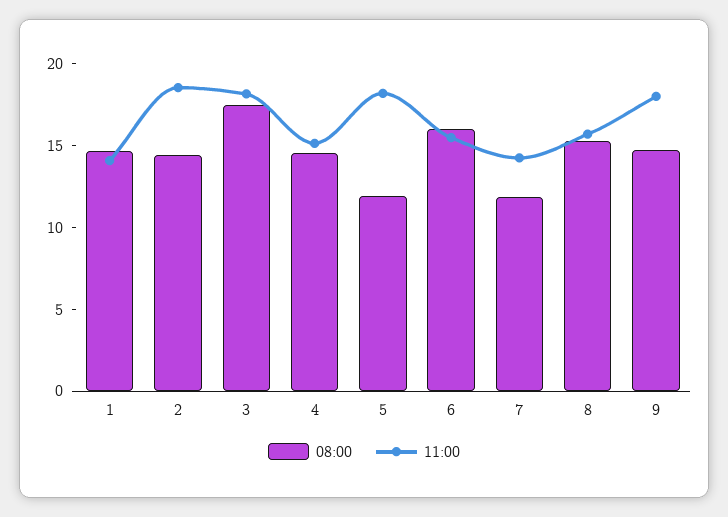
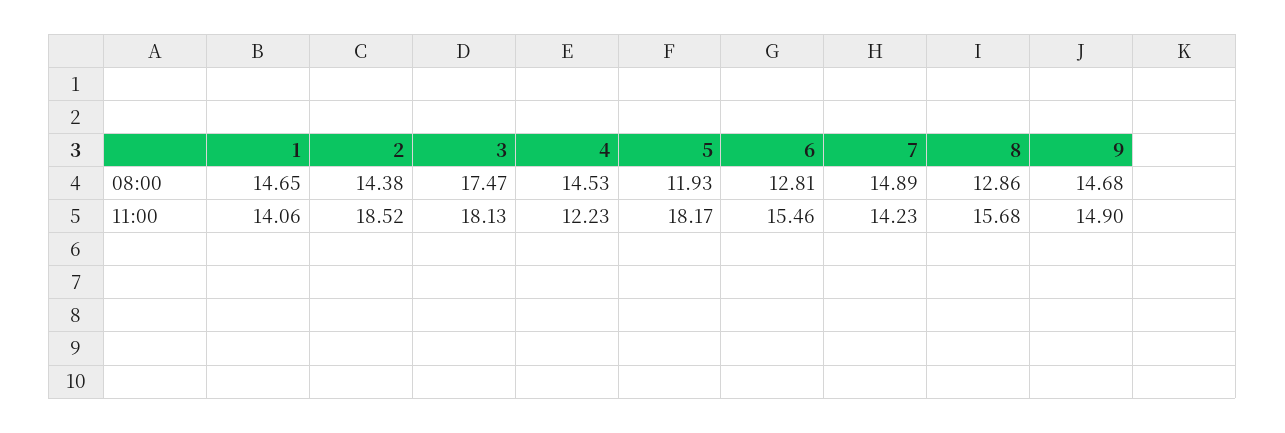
11:00, 4: 15 -> 12.23
08:00, 6: 16 -> 12.81
08:00, 7: 12 -> 14.89
08:00, 8: 15 -> 12.86
11:00, 9: 18 -> 14.9

